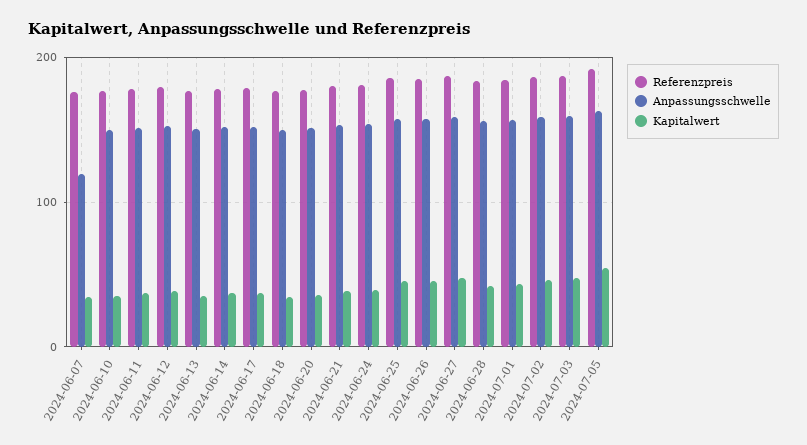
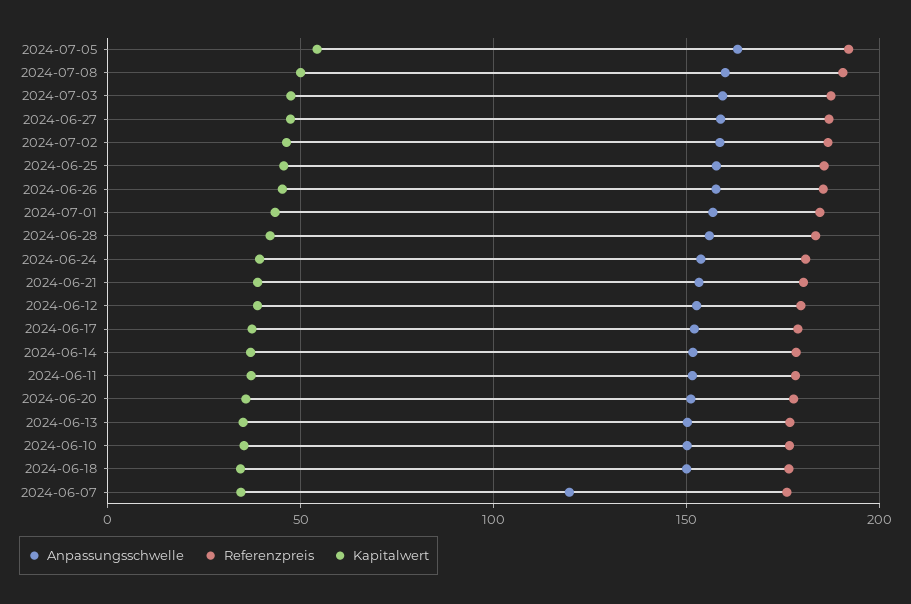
Anpassungsschwelle, 2024-07-08: none -> 160
Referenzpreis, 2024-07-08: none -> 190
Kapitalwert, 2024-07-08: none -> 50

